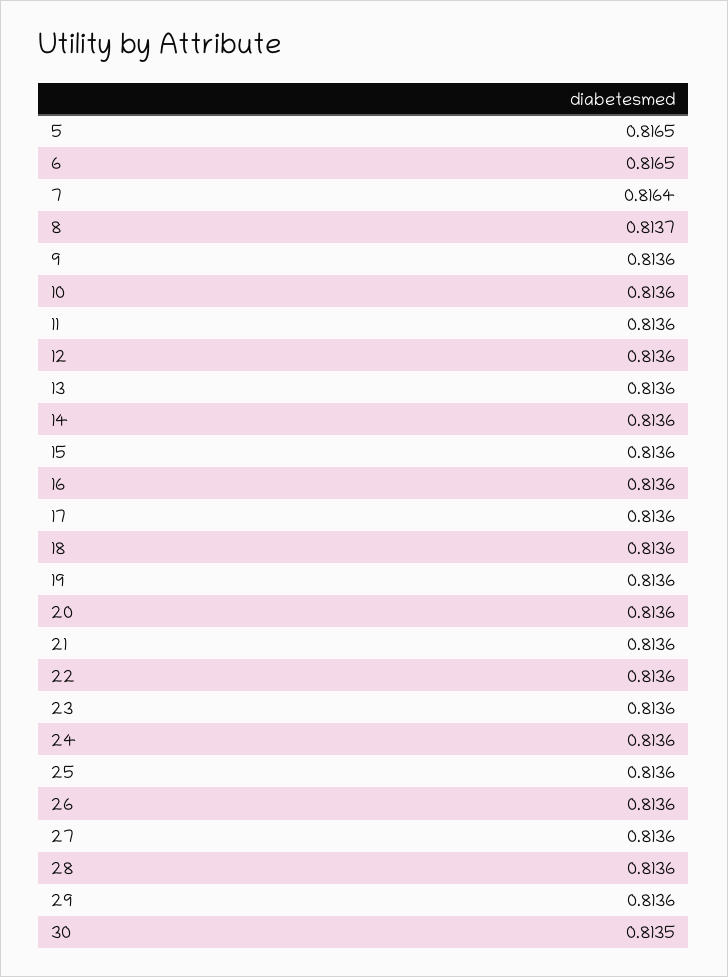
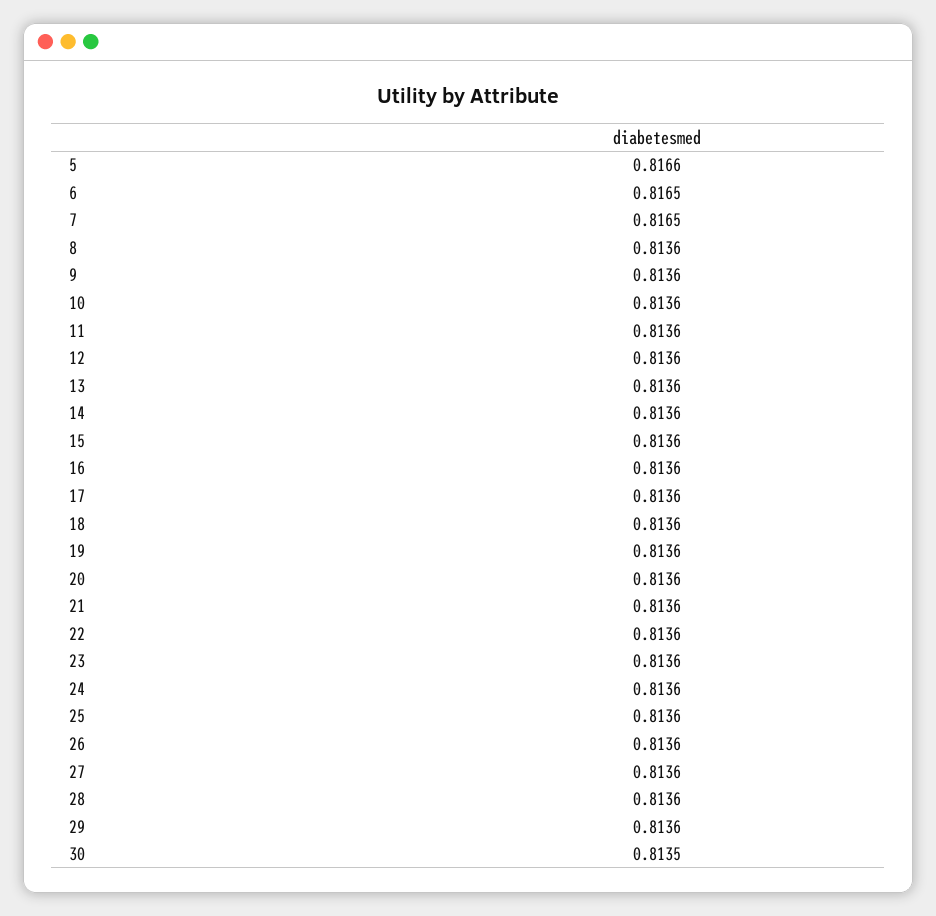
5: 0.8165 -> 0.8166
7: 0.8164 -> 0.8165
8: 0.8137 -> 0.8136

